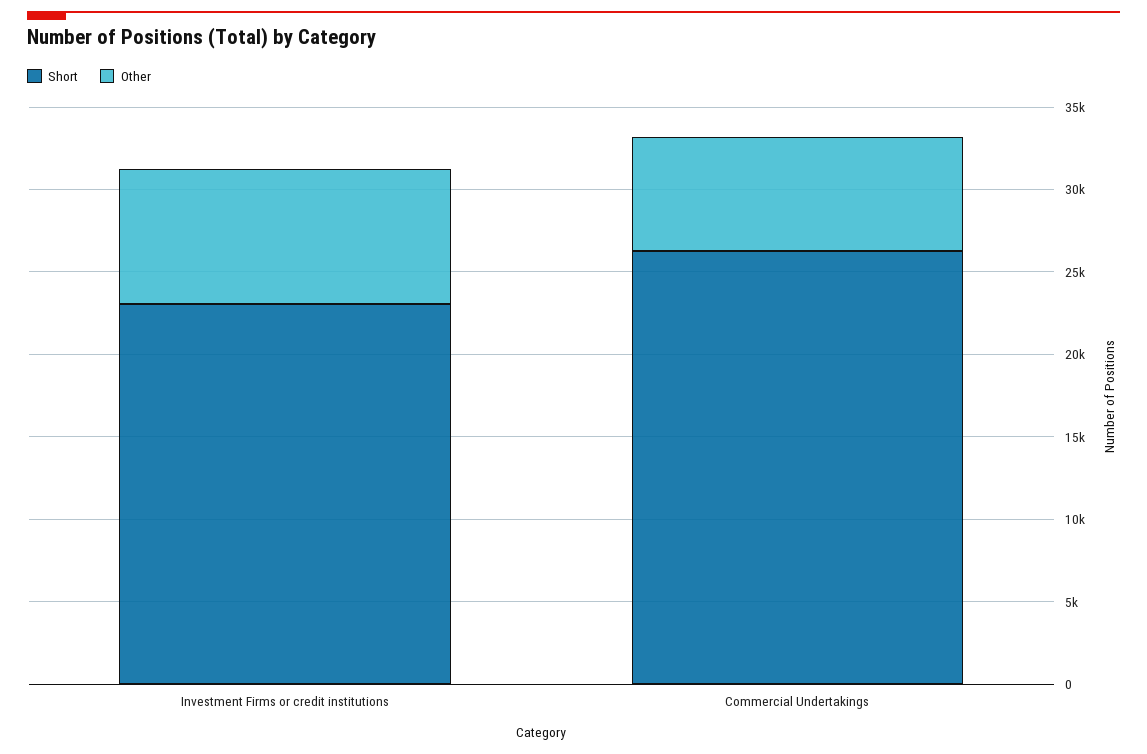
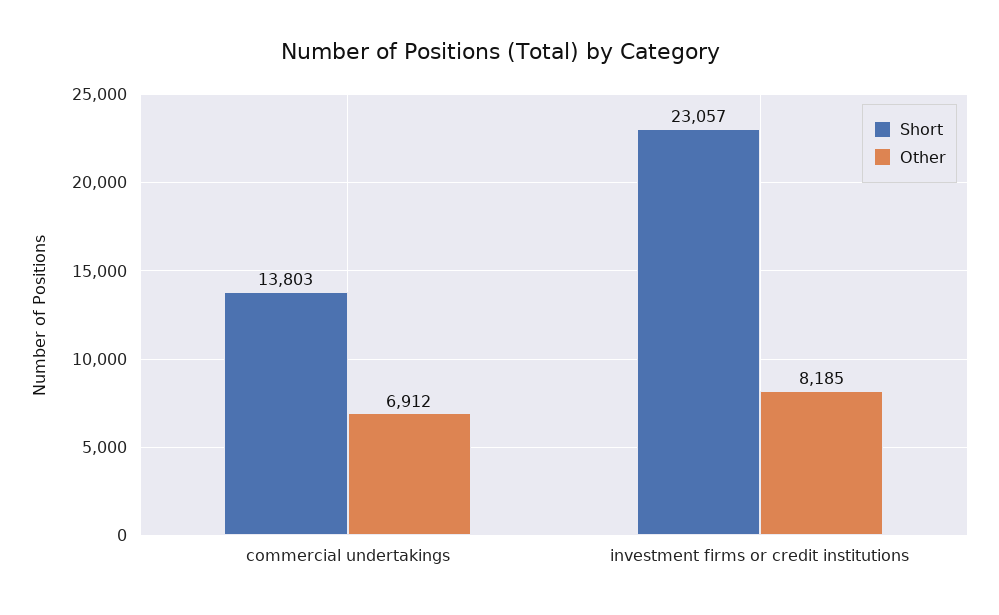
Short, Commercial Undertakings: 26000 -> 13803

